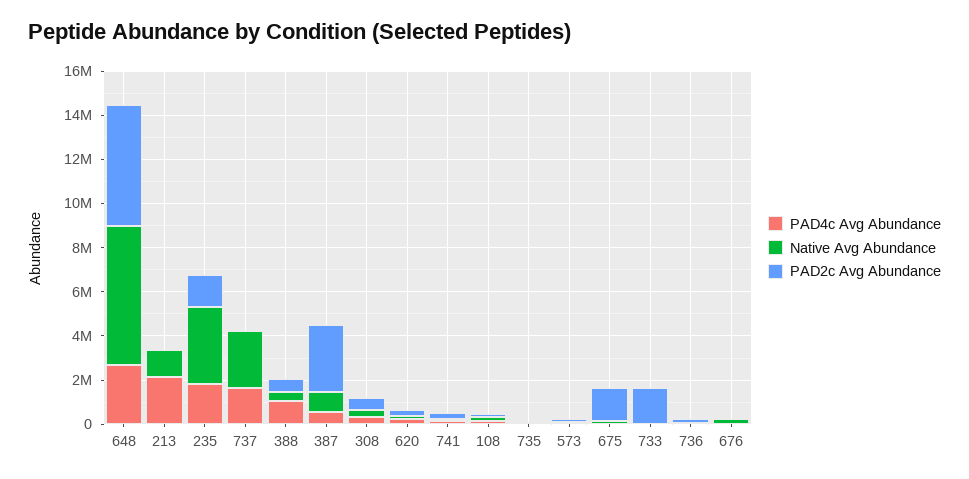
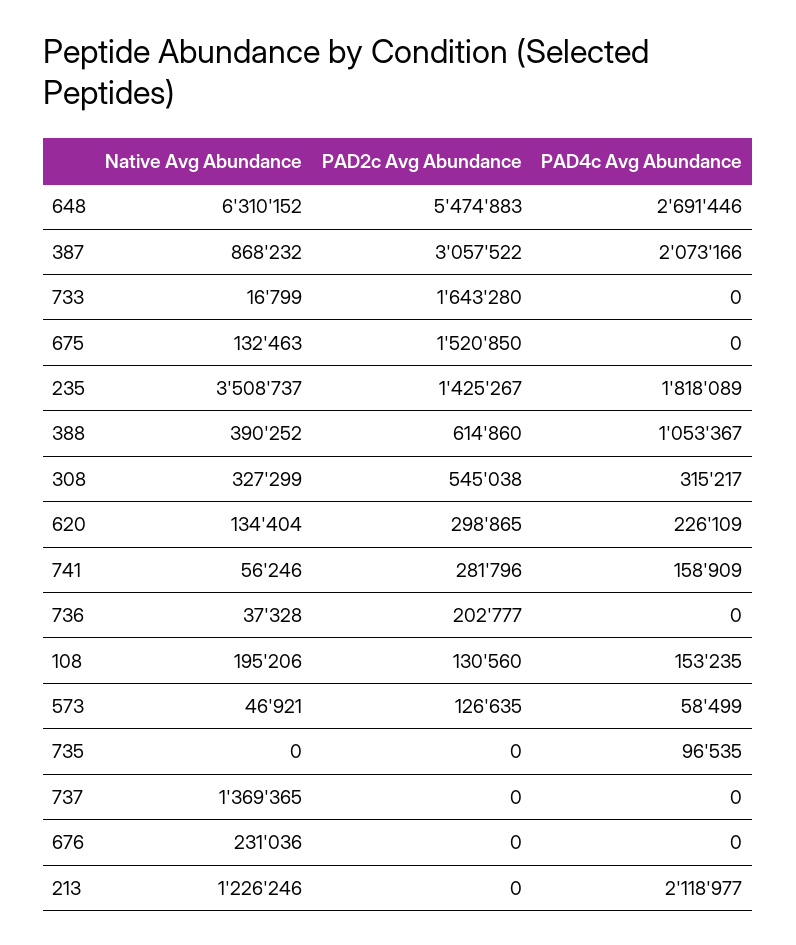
PAD4c Avg Abundance, 737: 1500000 -> 0
Native Avg Abundance, 737: 2500000 -> 1369365
PAD4c Avg Abundance, 387: 500000 -> 2073166

